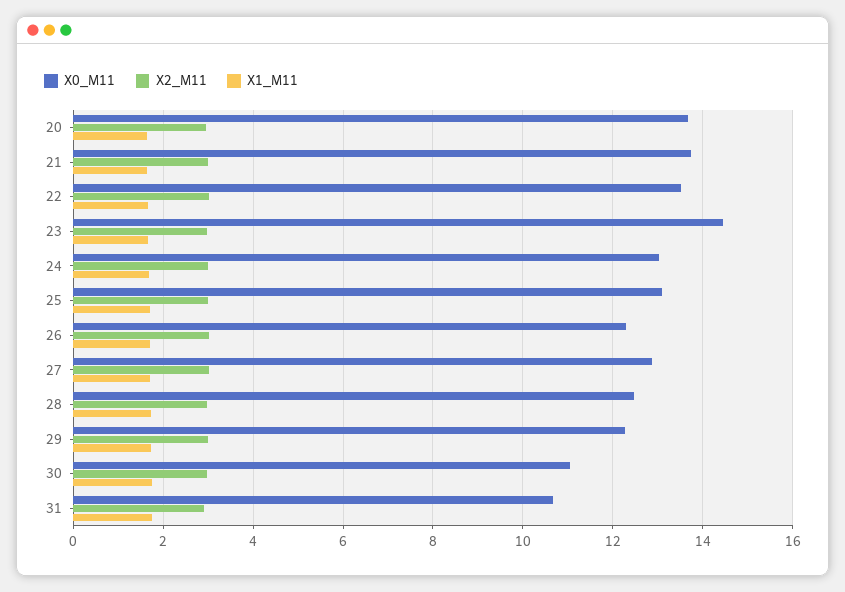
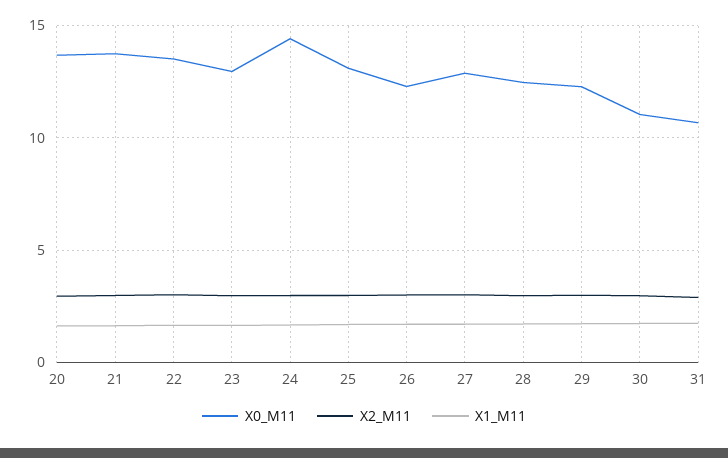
X0_M11, 23: 14.4 -> 13
X0_M11, 24: 13 -> 14.5

